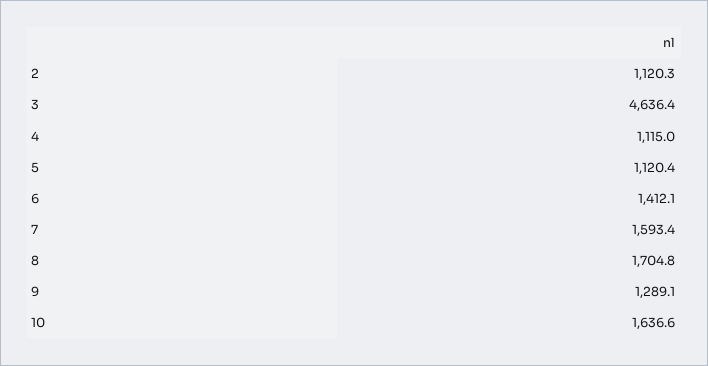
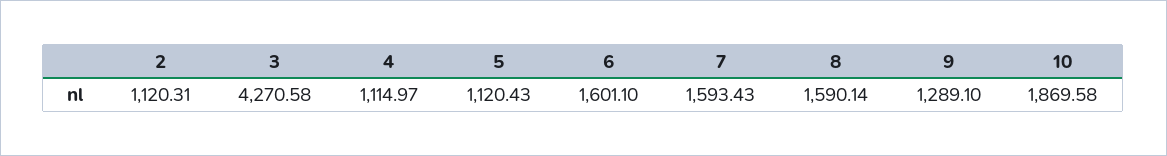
3: 4636.4 -> 4270.58
6: 1412.1 -> 1601.1
8: 1704.8 -> 1590.14
10: 1636.6 -> 1869.58

